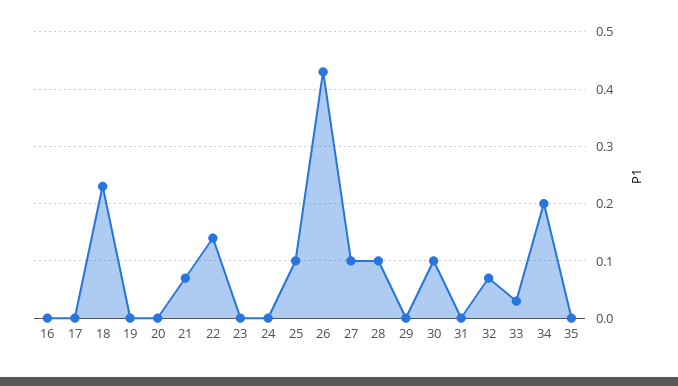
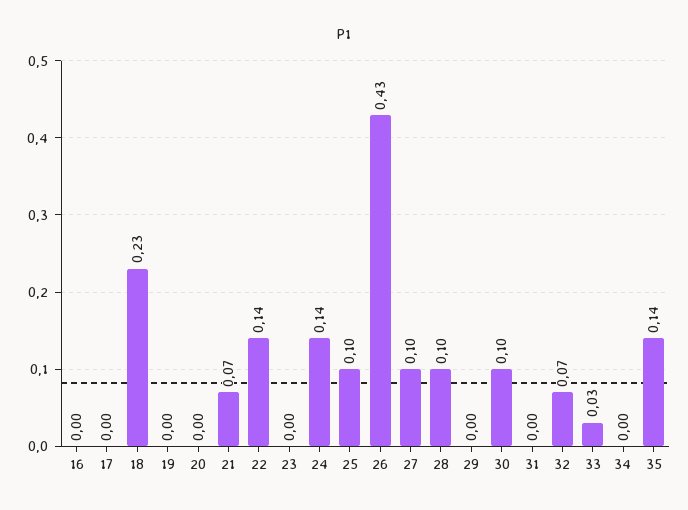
24: 0 -> 0.14
34: 0.2 -> 0
35: 0 -> 0.14

